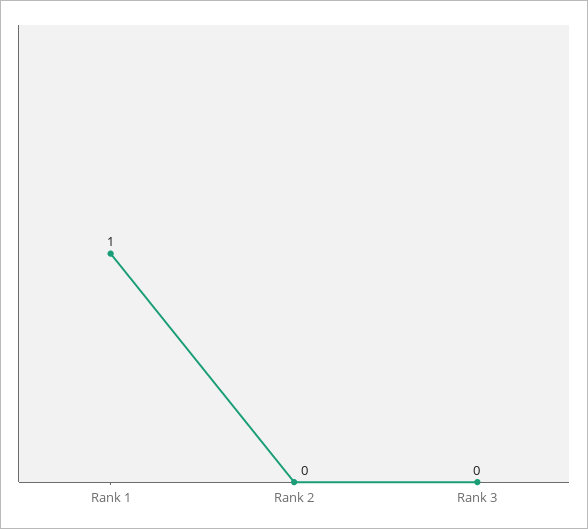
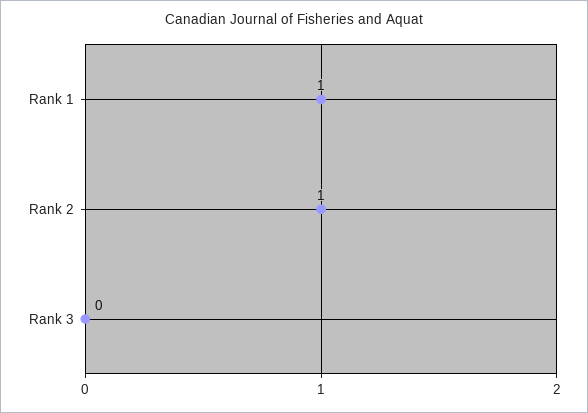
Rank 2: 0 -> 1

